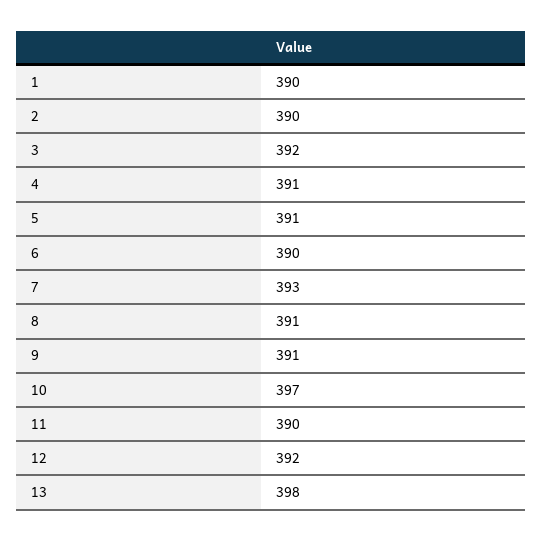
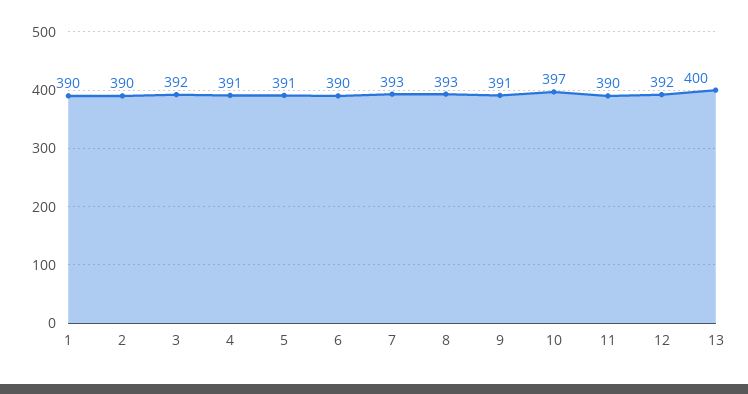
8: 391 -> 393
13: 398 -> 400

